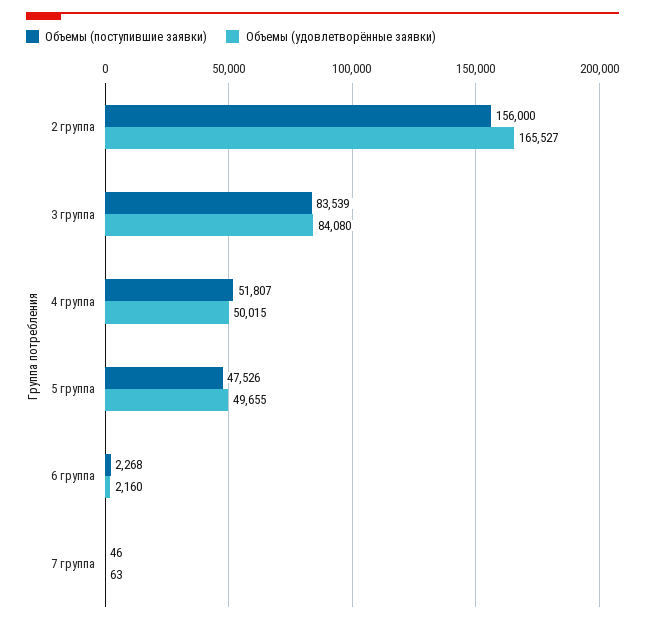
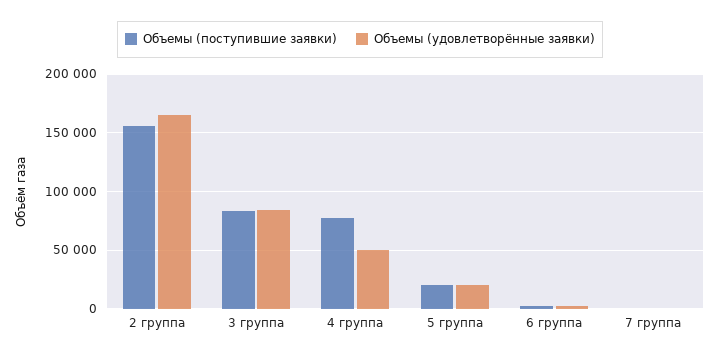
Объемы (поступившие заявки), 4 группа: 51807 -> 80000
Объемы (поступившие заявки), 5 группа: 47526 -> 20000
Объемы (удовлетворённые заявки), 5 группа: 49655 -> 20000

